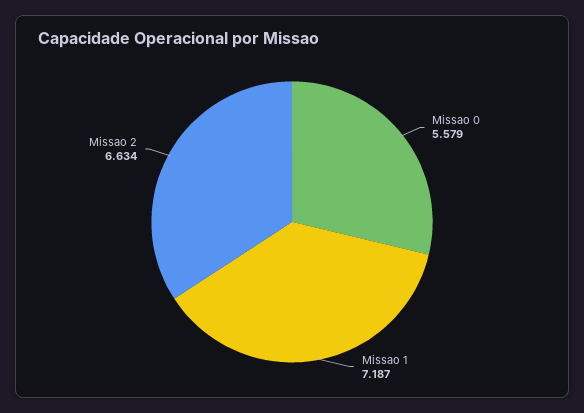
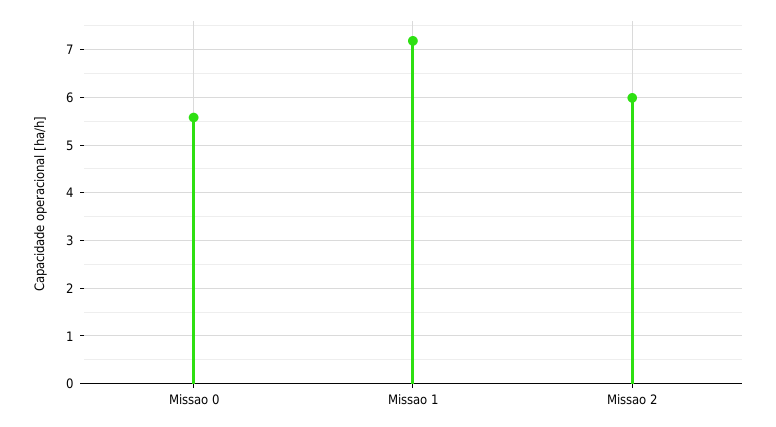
Missao 2: 6.634 -> 6

